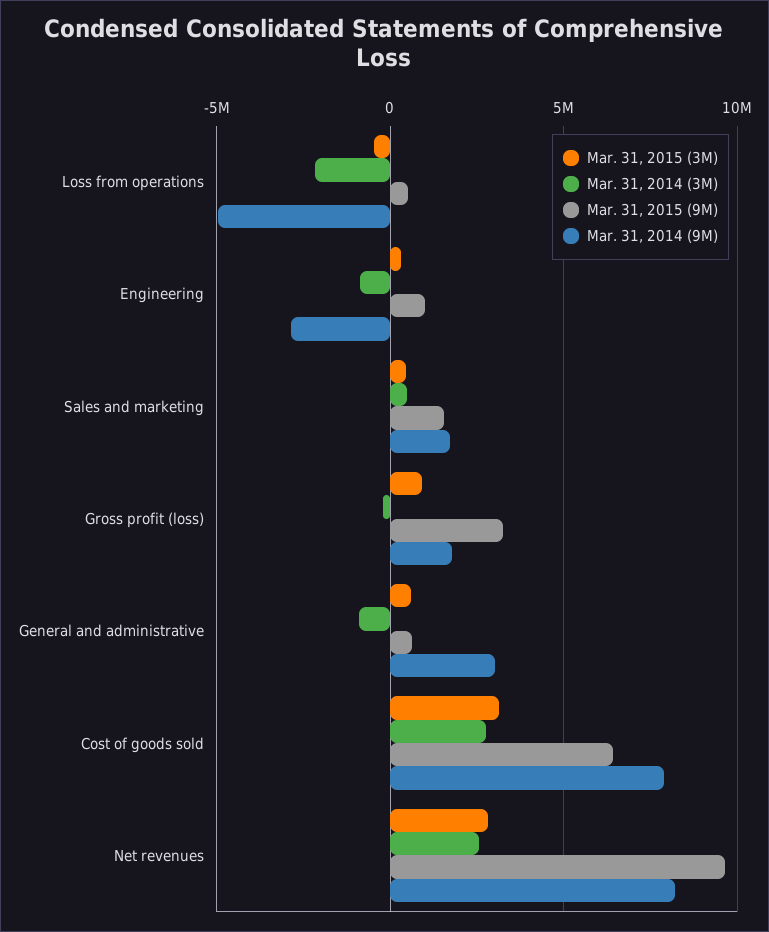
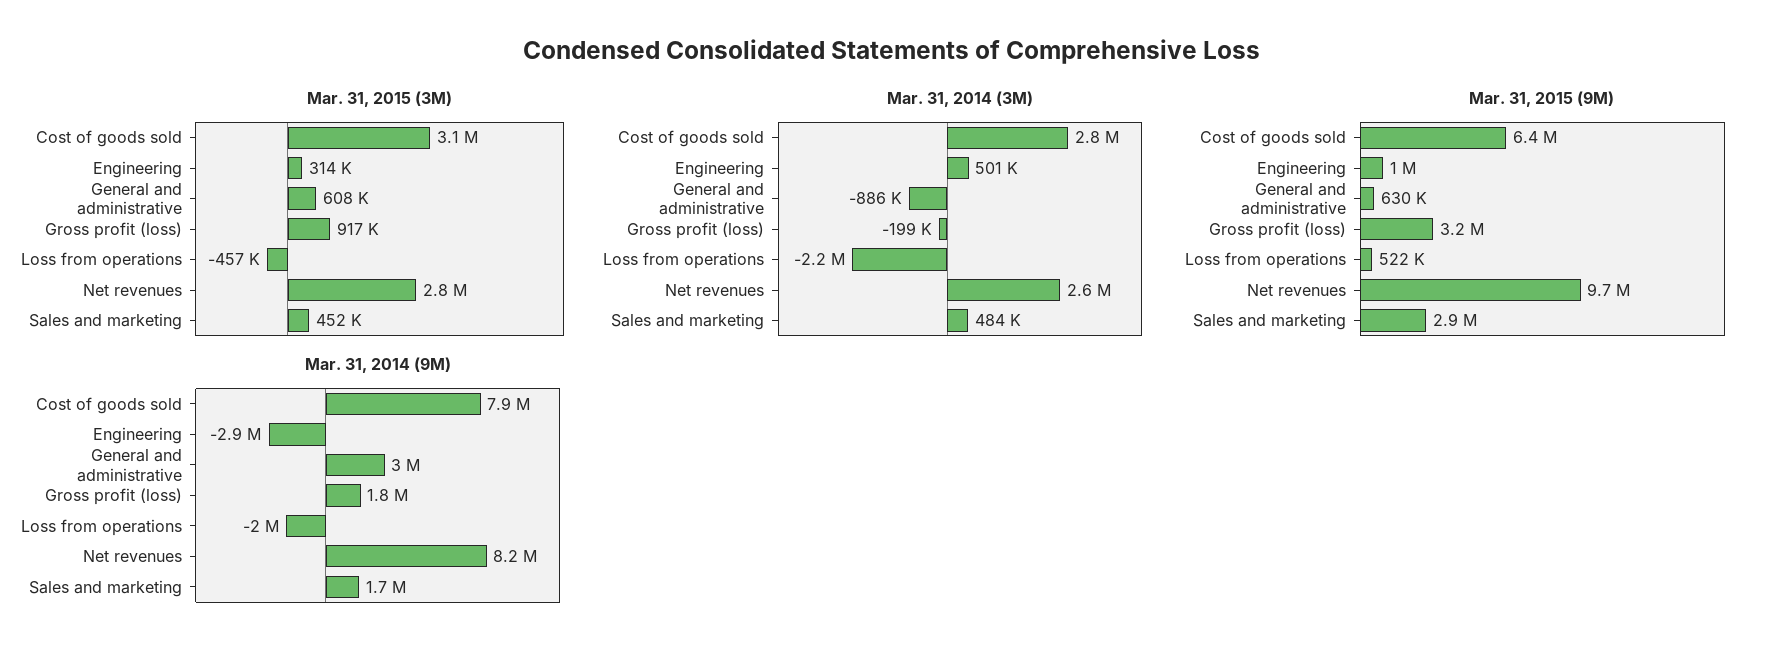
Mar. 31, 2014 (9M), Loss from operations: -5000000 -> -2000000
Mar. 31, 2014 (3M), Engineering: -1000000 -> 501000
Mar. 31, 2015 (9M), Sales and marketing: 1500000 -> 2900000

